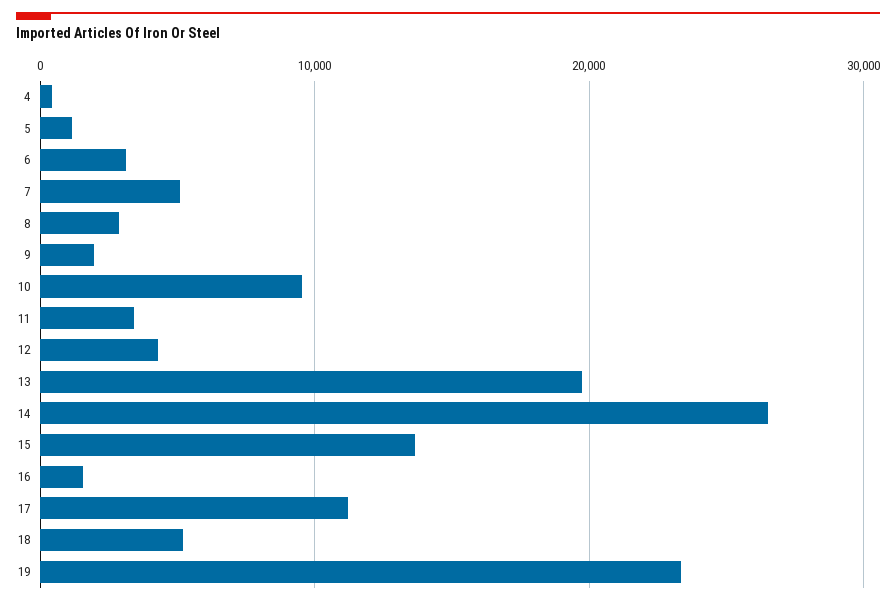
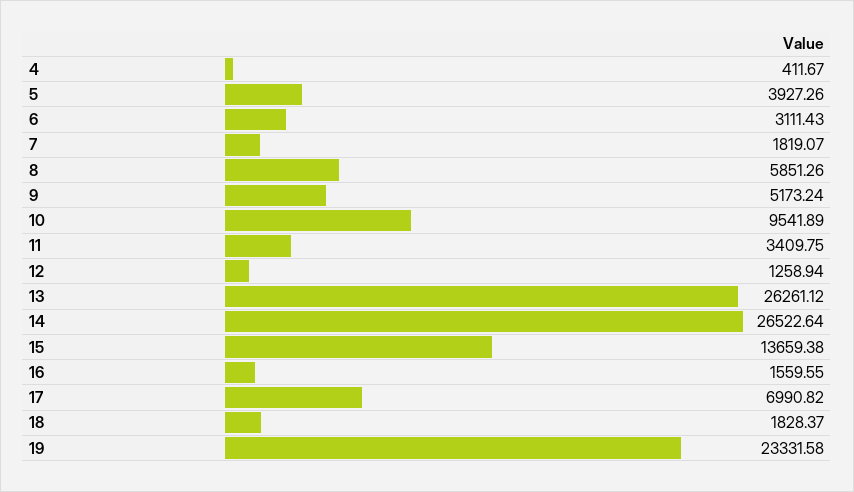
5: 1000 -> 3927.26
7: 5000 -> 1819.07
8: 3000 -> 5851.26
9: 2000 -> 5173.24
12: 4000 -> 1258.94
13: 20000 -> 26261.12
17: 11000 -> 6990.82
18: 5000 -> 1828.37

